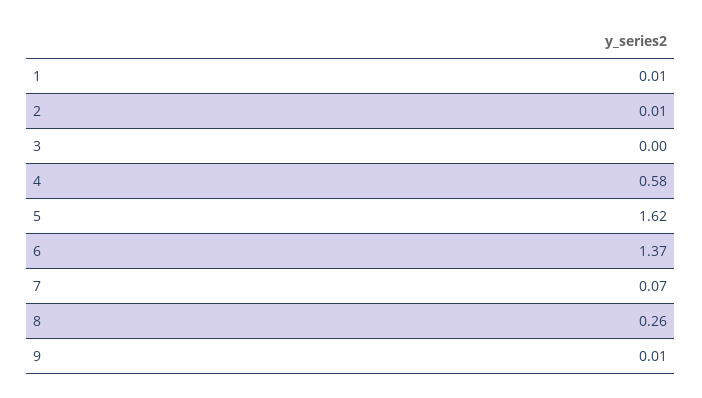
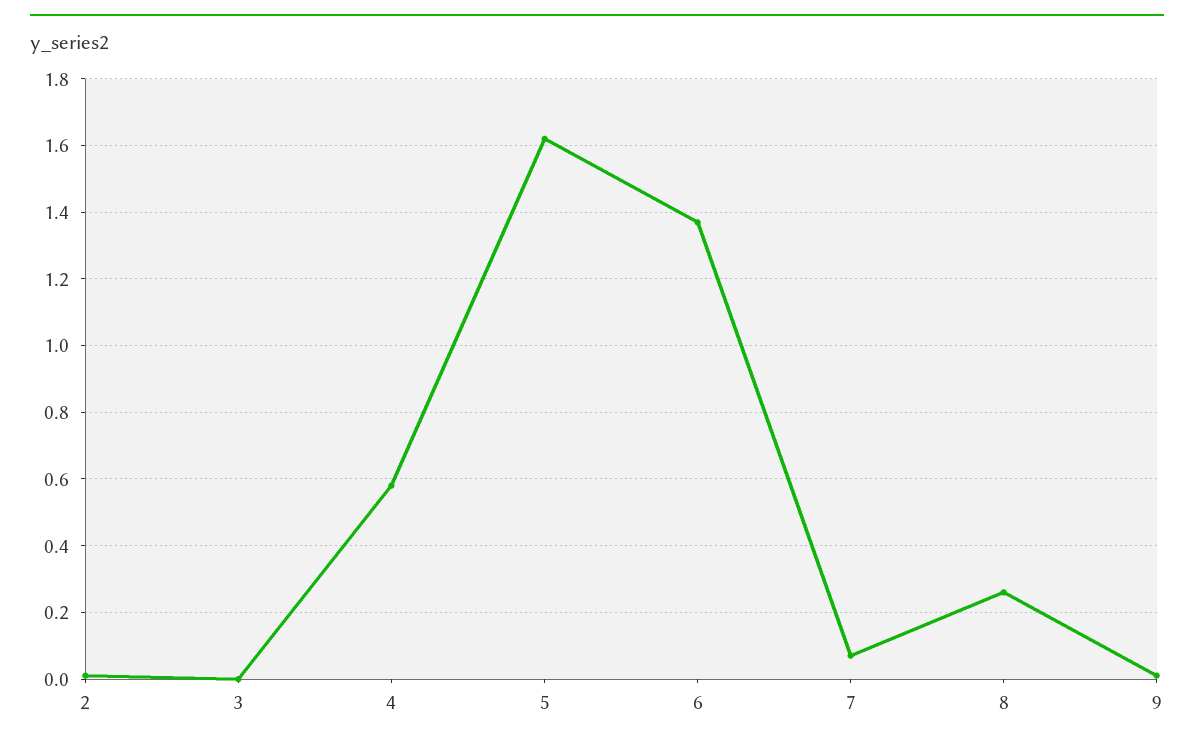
1: 0.01 -> none

